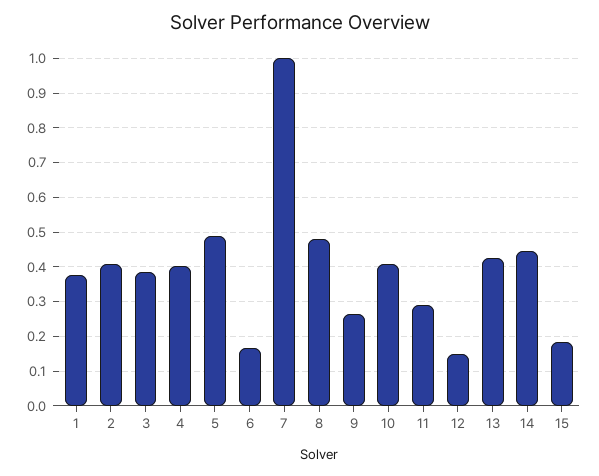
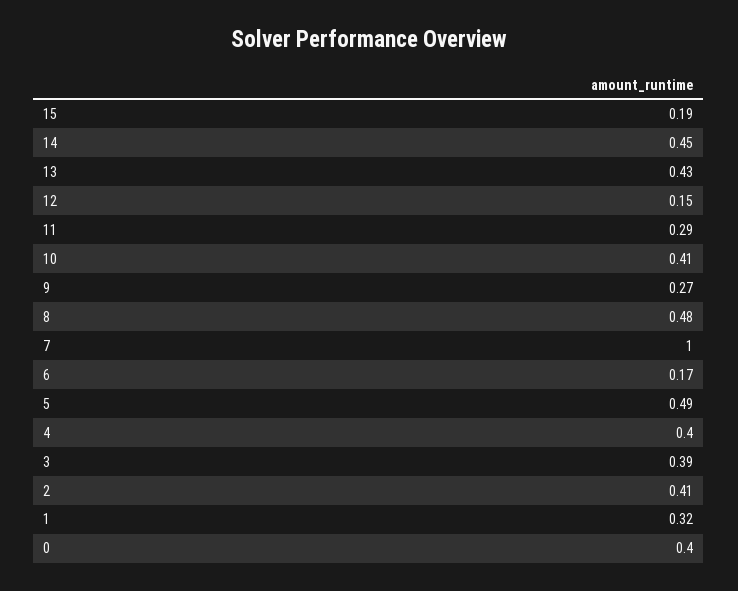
1: 0.38 -> 0.32
0: none -> 0.4

